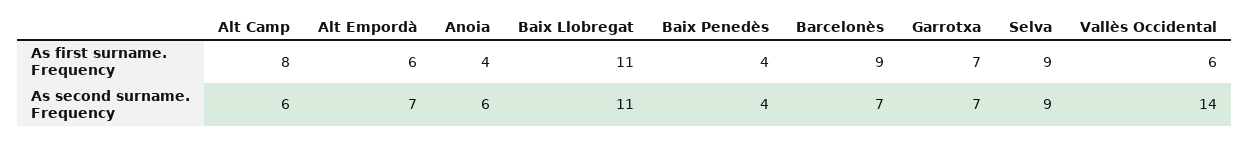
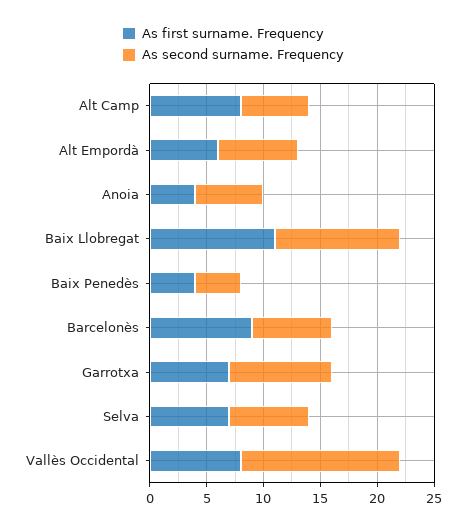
As first surname. Frequency, Selva: 9 -> 7
As first surname. Frequency, Vallès Occidental: 6 -> 8
As second surname. Frequency, Garrotxa: 7 -> 9
As second surname. Frequency, Selva: 9 -> 7

